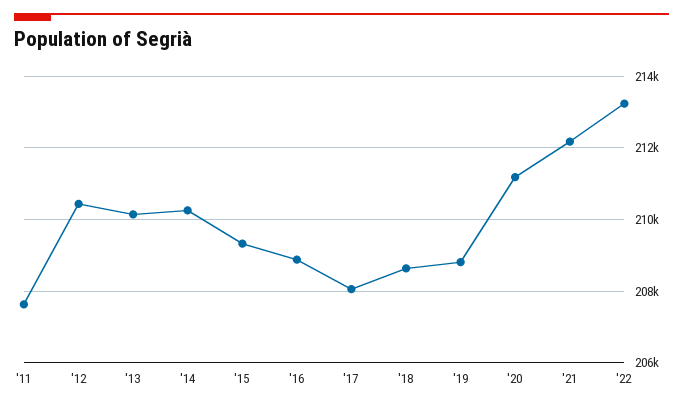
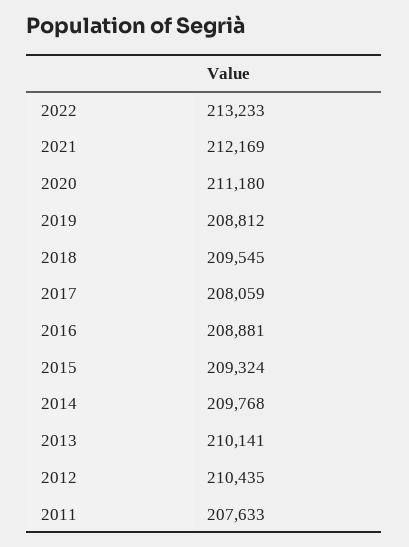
'14: 210200 -> 209768
'18: 208600 -> 209545

